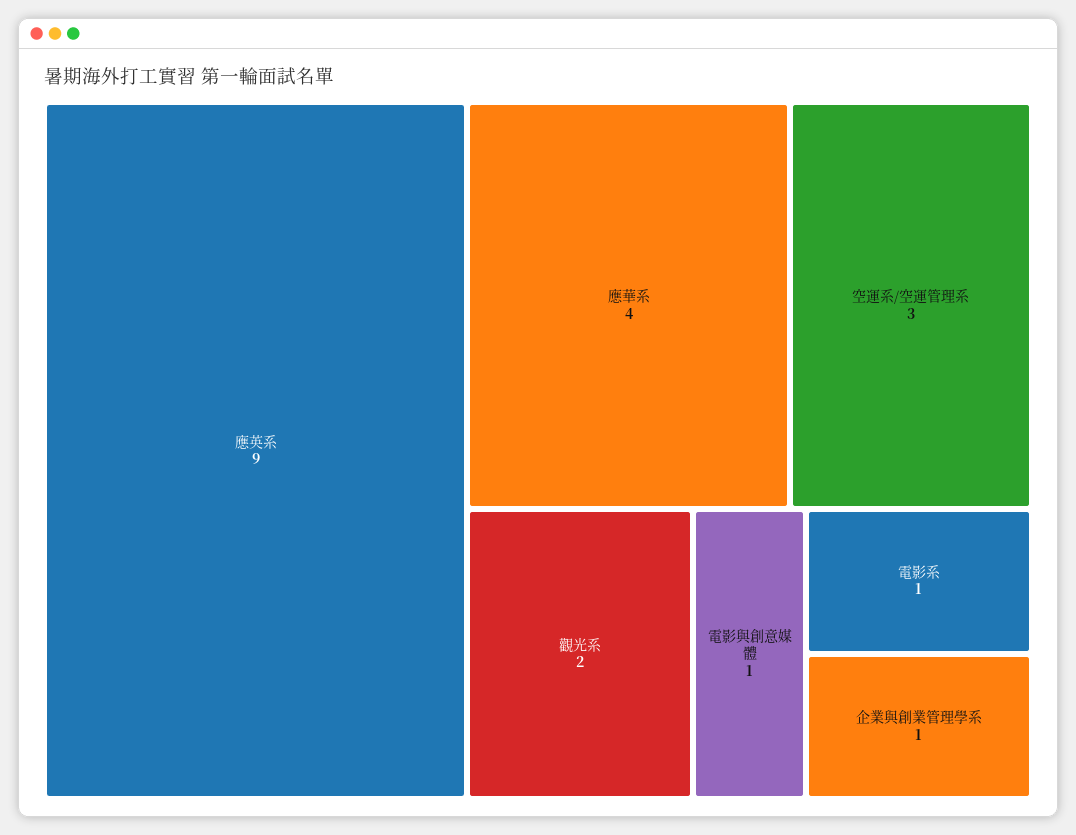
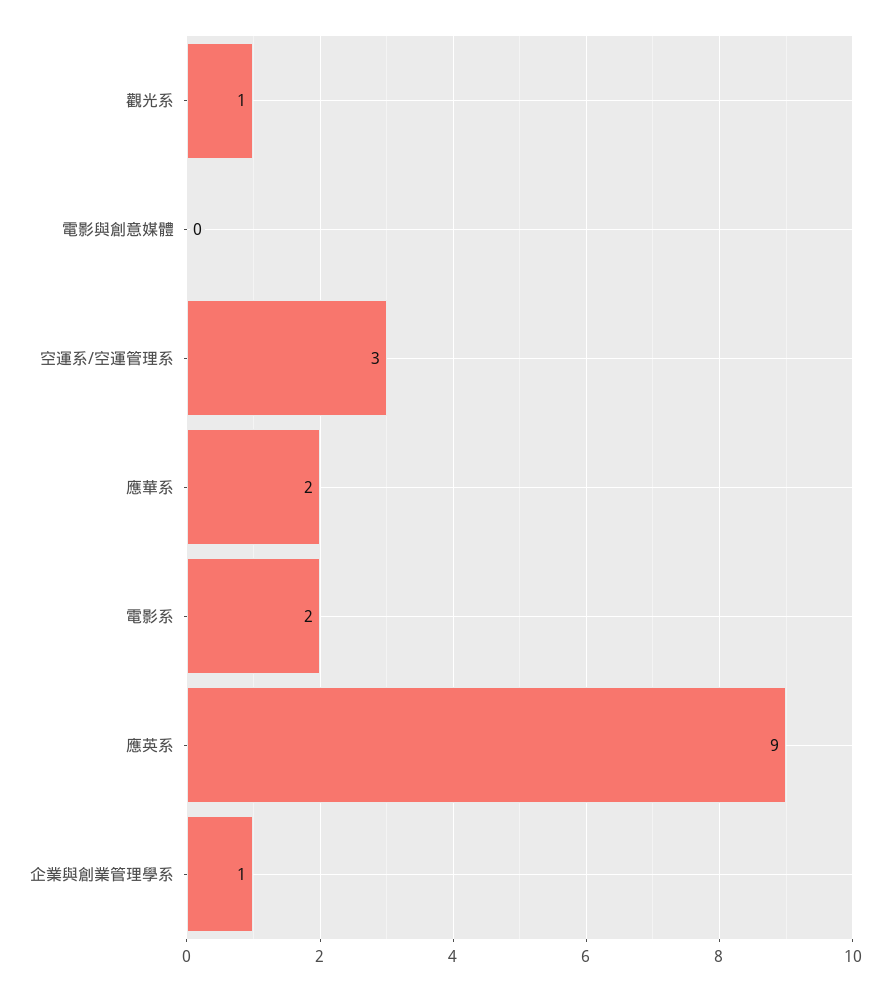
應華系: 4 -> 2
觀光系: 2 -> 1
電影與創意媒體: 1 -> 0
電影系: 1 -> 2

